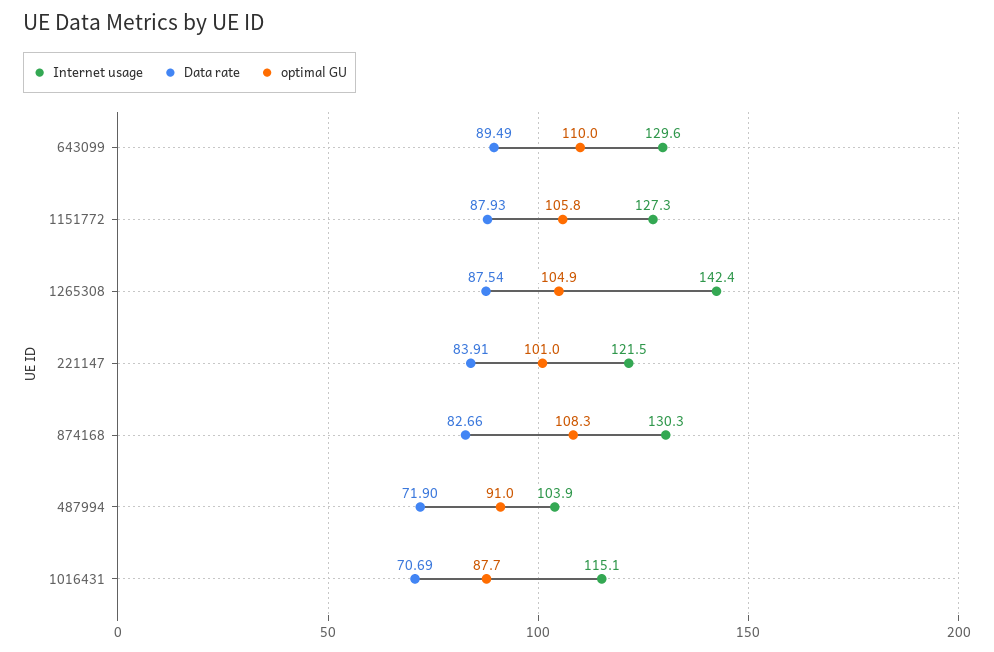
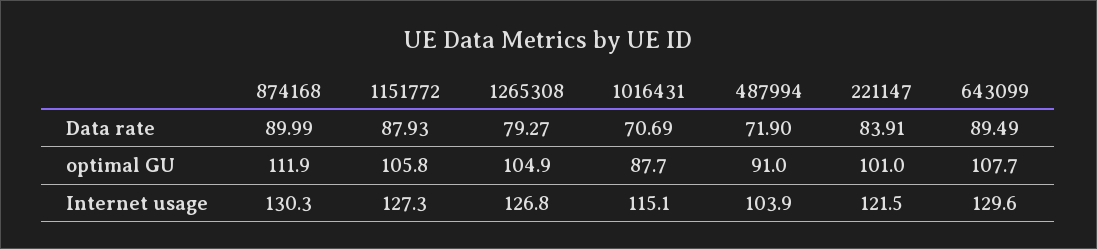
optimal GU, 643099: 110 -> 107.7
Internet usage, 1265308: 142.4 -> 126.8
Data rate, 1265308: 87.54 -> 79.27
Data rate, 874168: 82.66 -> 89.99
optimal GU, 874168: 108.3 -> 111.9

